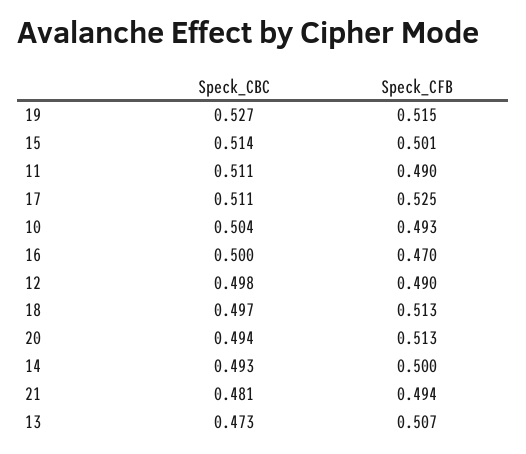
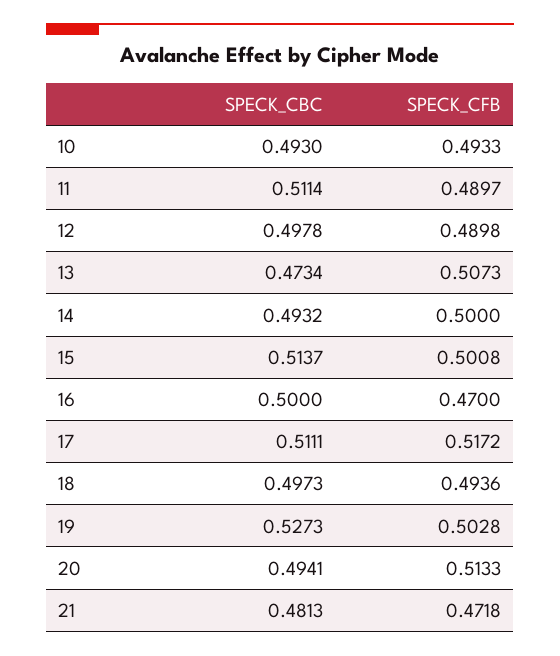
Speck_CFB, 19: 0.515 -> 0.5028
Speck_CFB, 17: 0.525 -> 0.5172
Speck_CBC, 10: 0.504 -> 0.493
Speck_CFB, 18: 0.513 -> 0.4936
Speck_CFB, 21: 0.494 -> 0.4718

